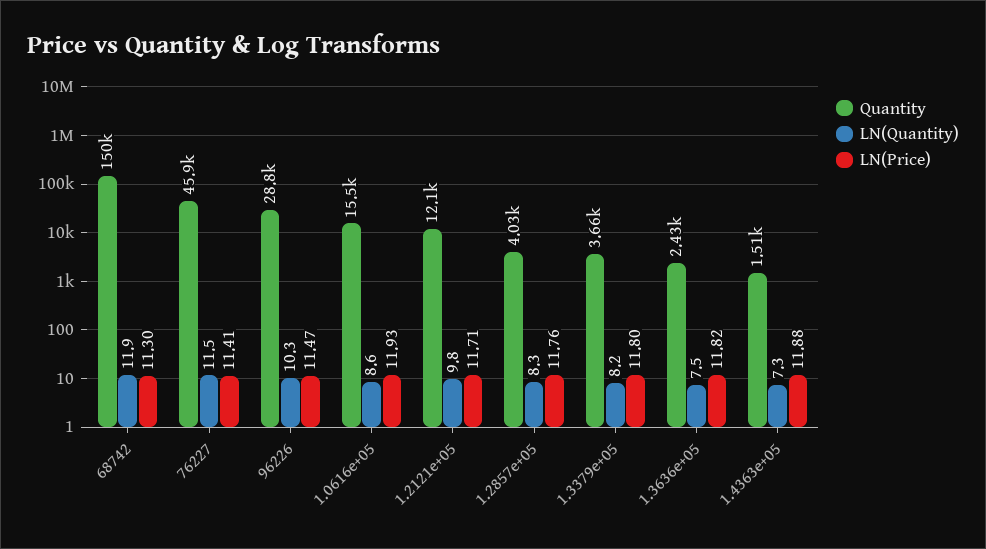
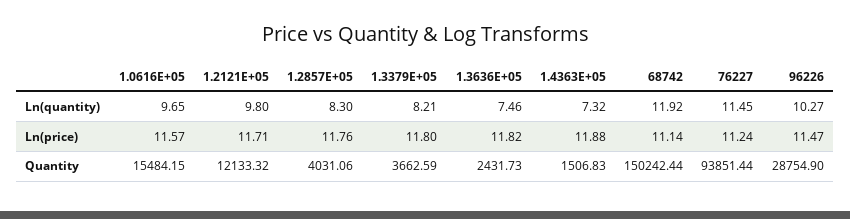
LN(Price), 68742: 11.3 -> 11.14
Quantity, 76227: 45900 -> 93851.44
LN(Price), 76227: 11.41 -> 11.24
LN(Quantity), 1.0616e+05: 8.6 -> 9.65
LN(Price), 1.0616e+05: 11.93 -> 11.57

